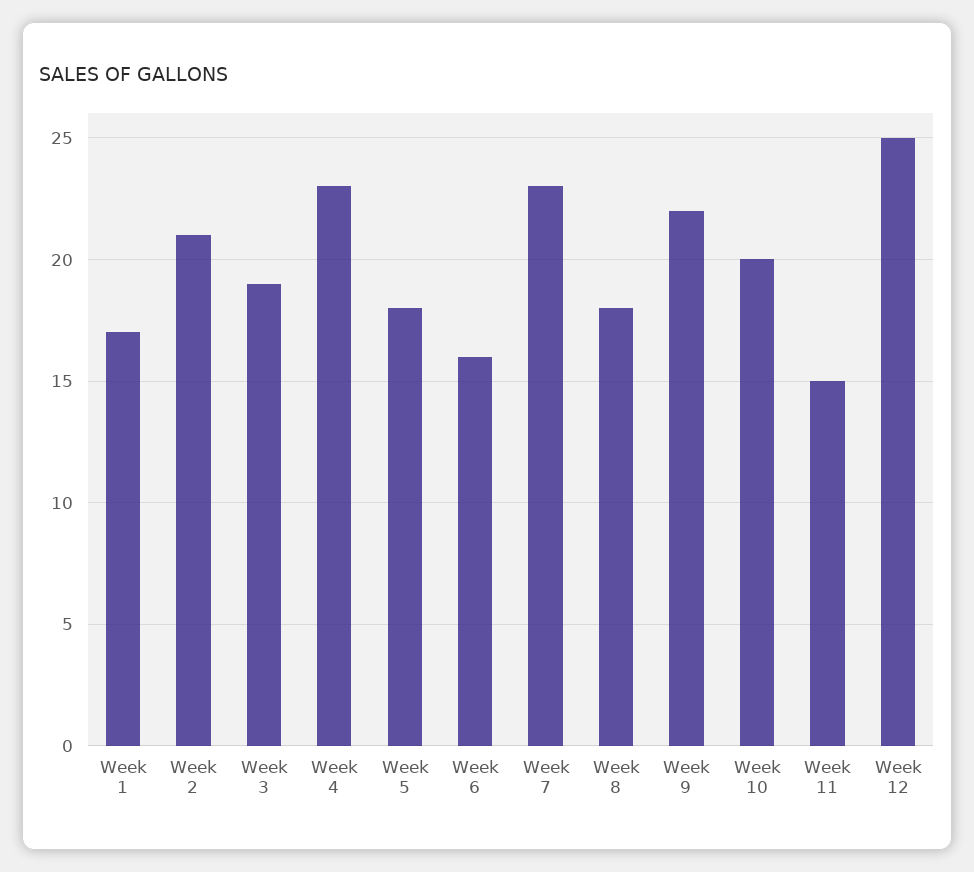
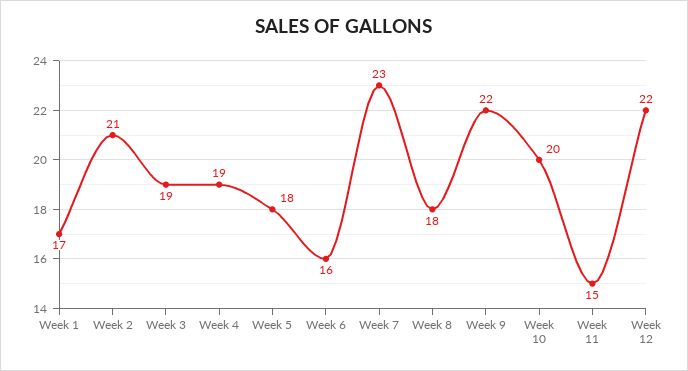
Week 4: 23 -> 19
Week 12: 25 -> 22

